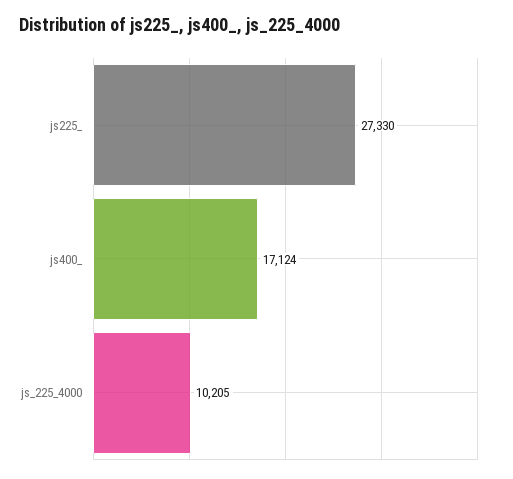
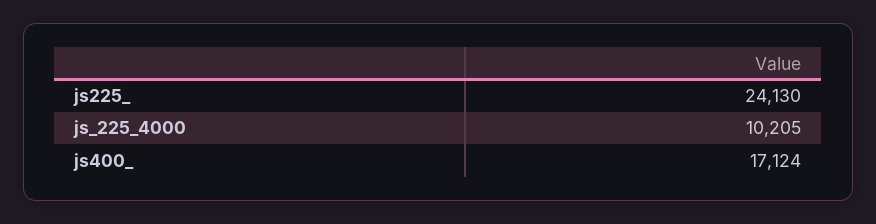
js225_: 27330 -> 24130

